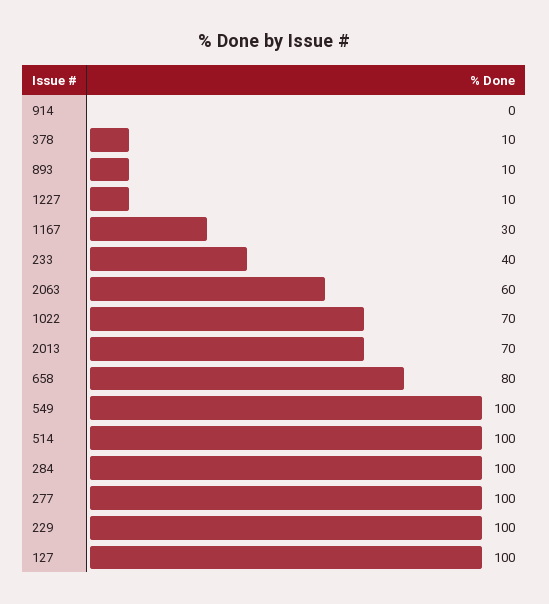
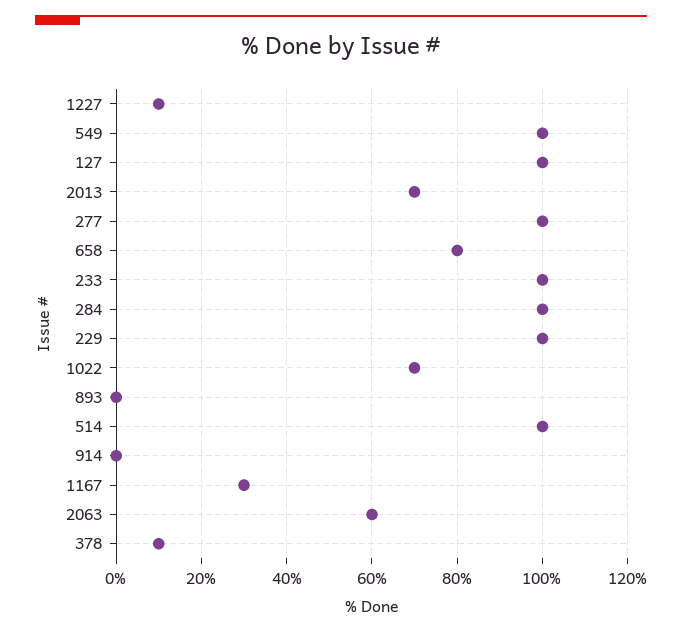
893: 10 -> 0
233: 40 -> 100

